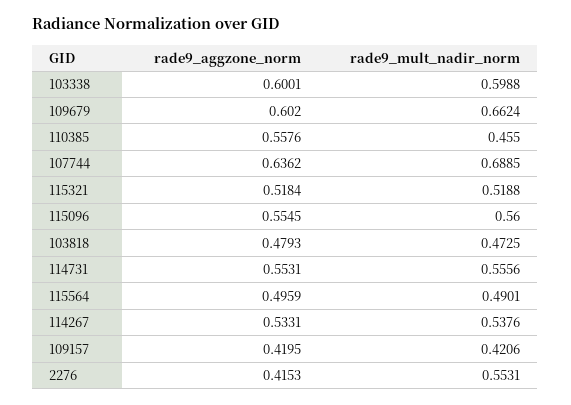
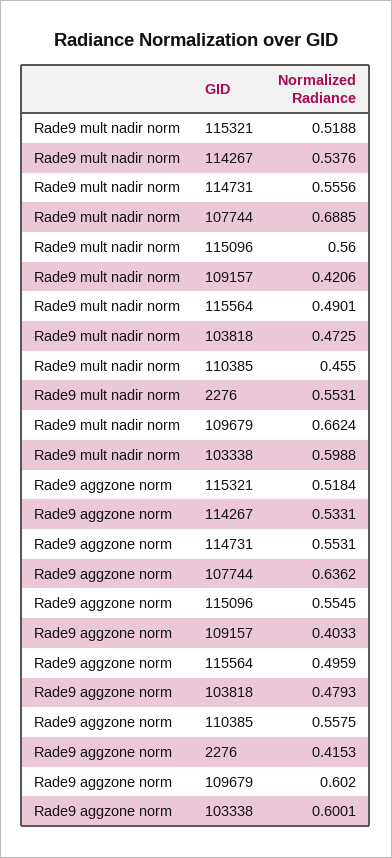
rade9_aggzone_norm, 110385: 0.5576 -> 0.5575
rade9_aggzone_norm, 109157: 0.4195 -> 0.4033

